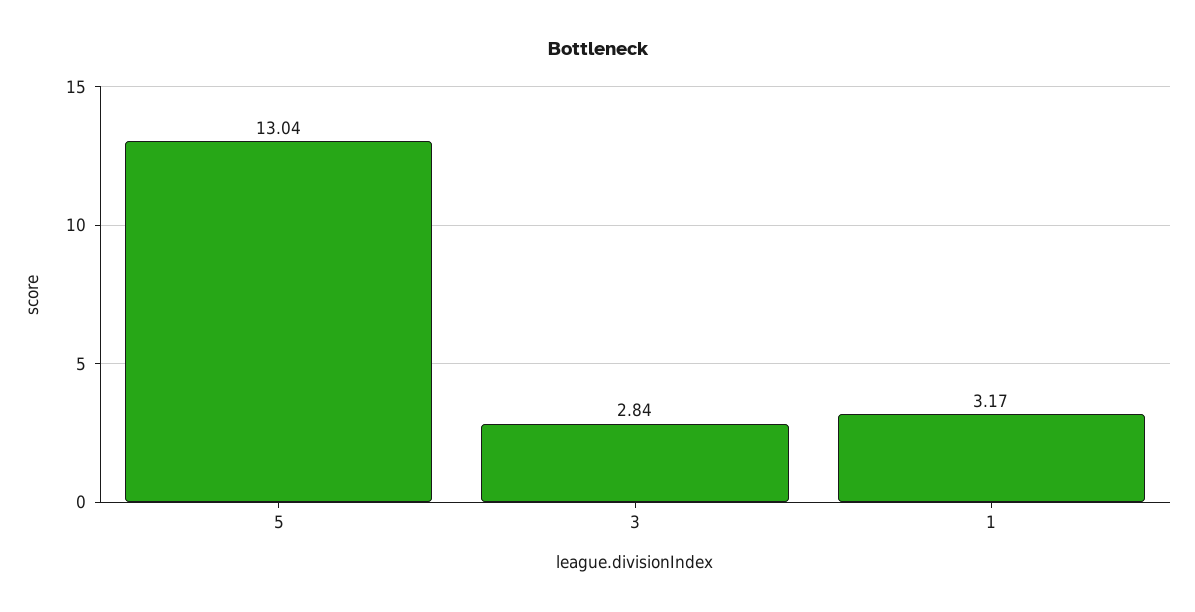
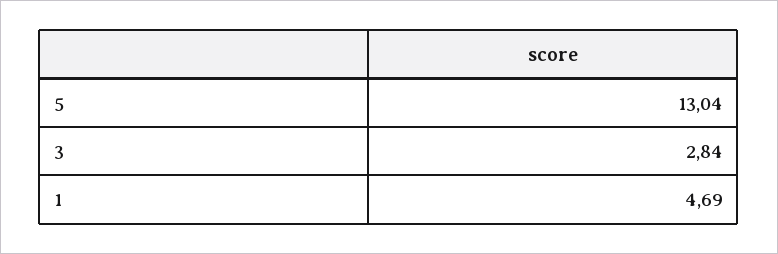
1: 3.17 -> 4.69

